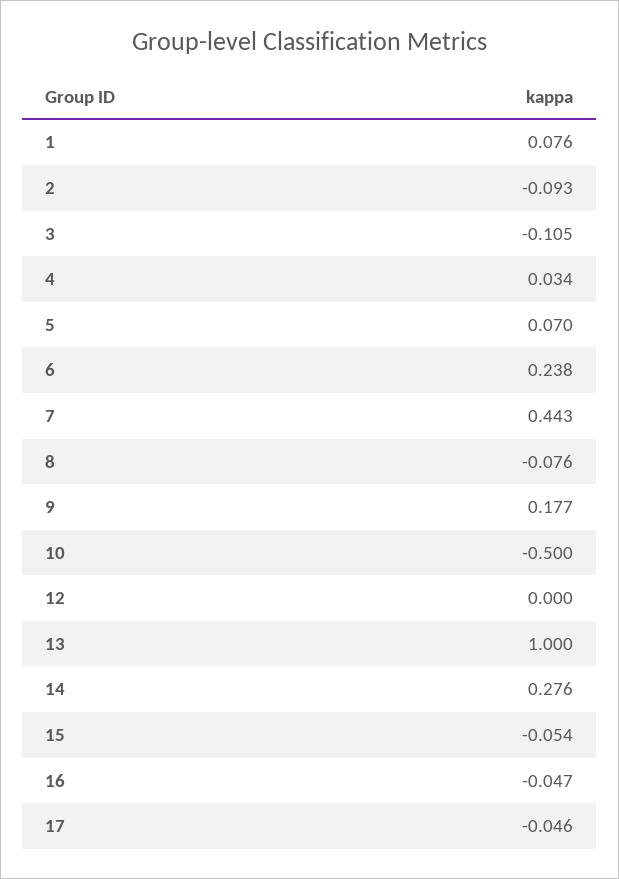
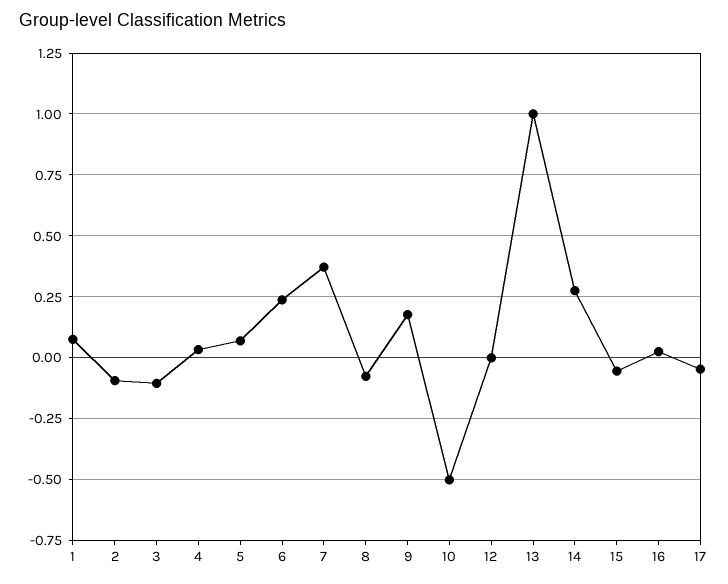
7: 0.443 -> 0.375
16: -0.047 -> 0.025

